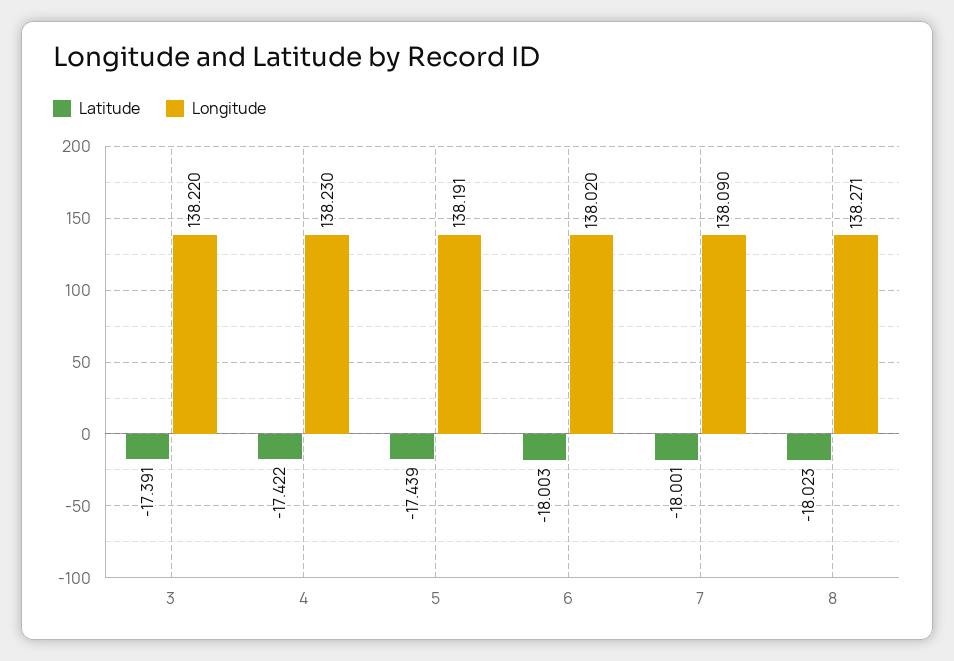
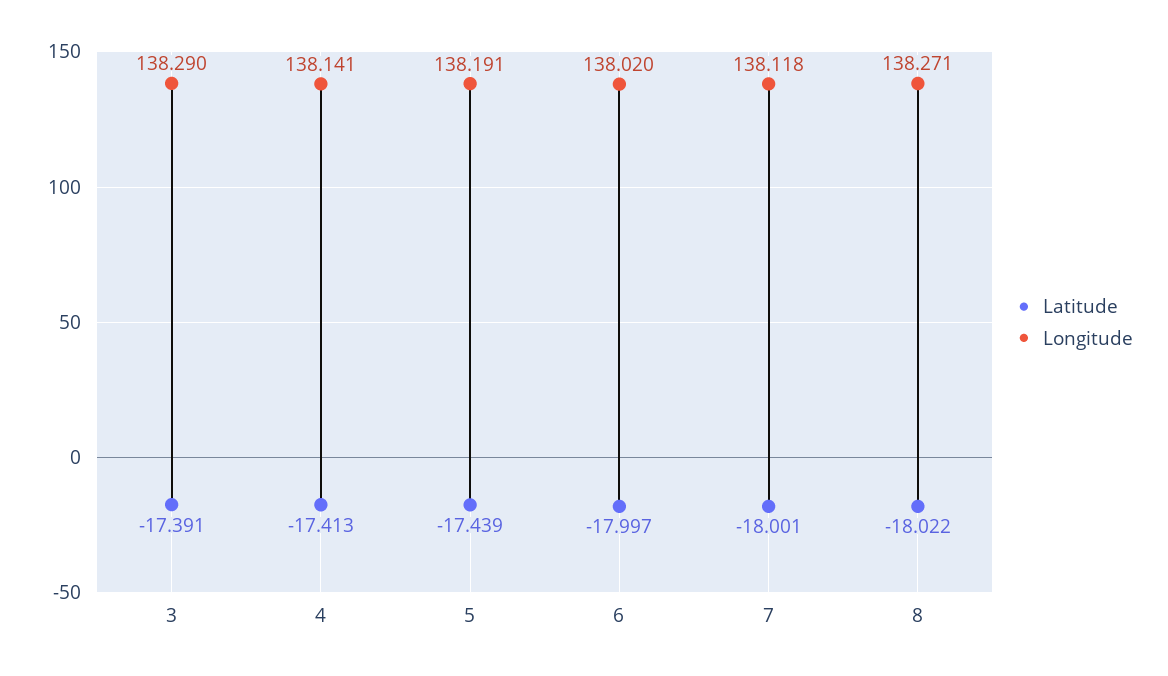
Longitude, 3: 138.22 -> 138.29
Latitude, 4: -17.422 -> -17.413
Longitude, 4: 138.23 -> 138.141
Latitude, 6: -18.003 -> -17.997
Longitude, 7: 138.09 -> 138.118
Latitude, 8: -18.023 -> -18.022

